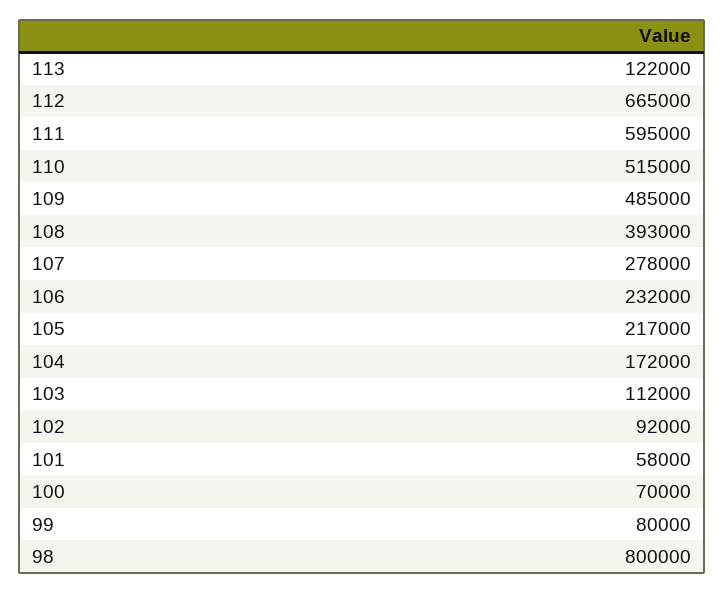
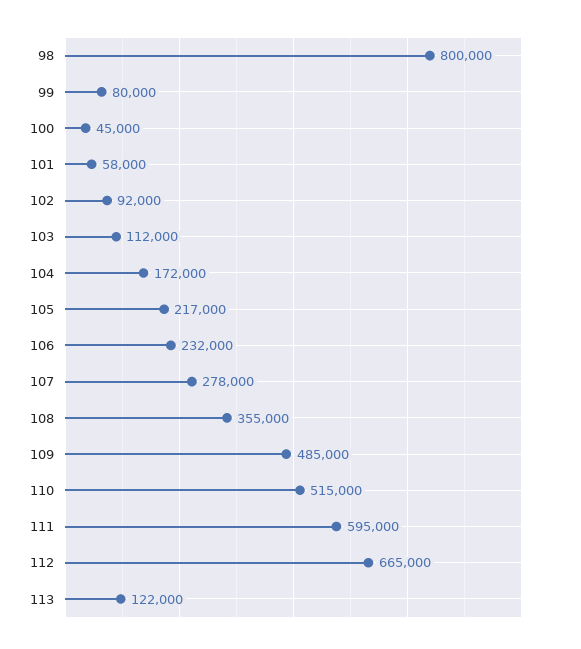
108: 393000 -> 355000
100: 70000 -> 45000

